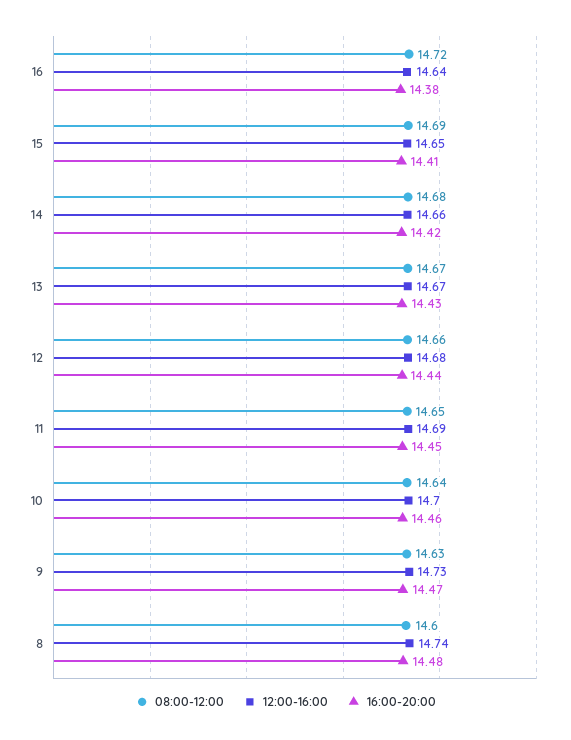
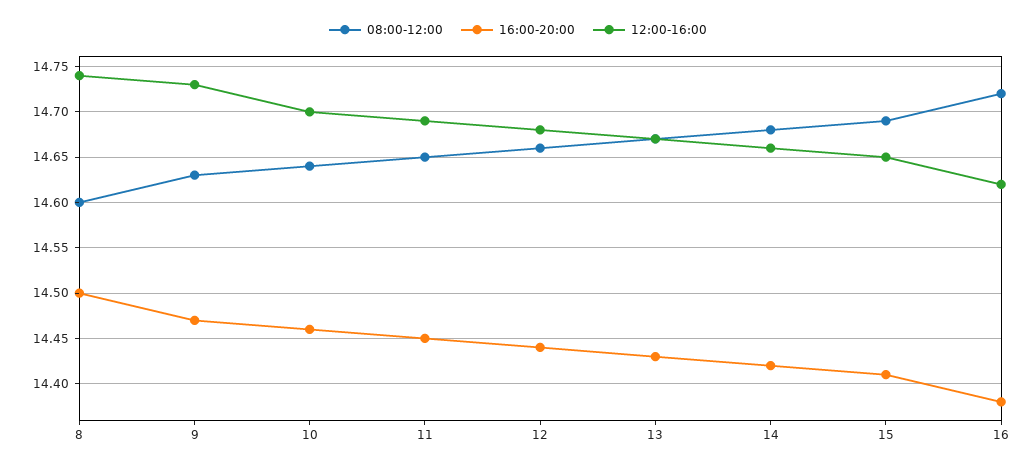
12:00-16:00, 16: 14.64 -> 14.62
16:00-20:00, 8: 14.48 -> 14.5

